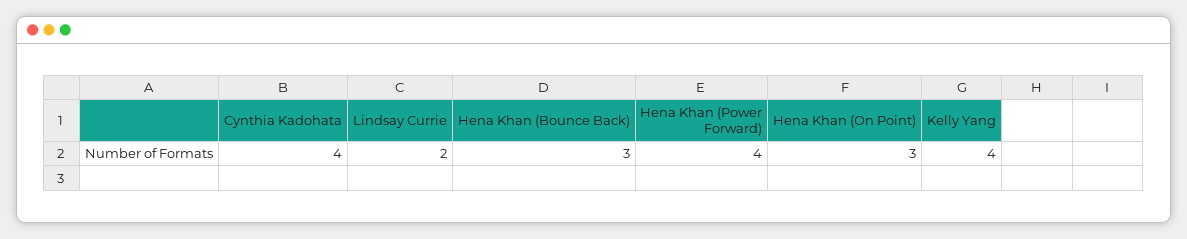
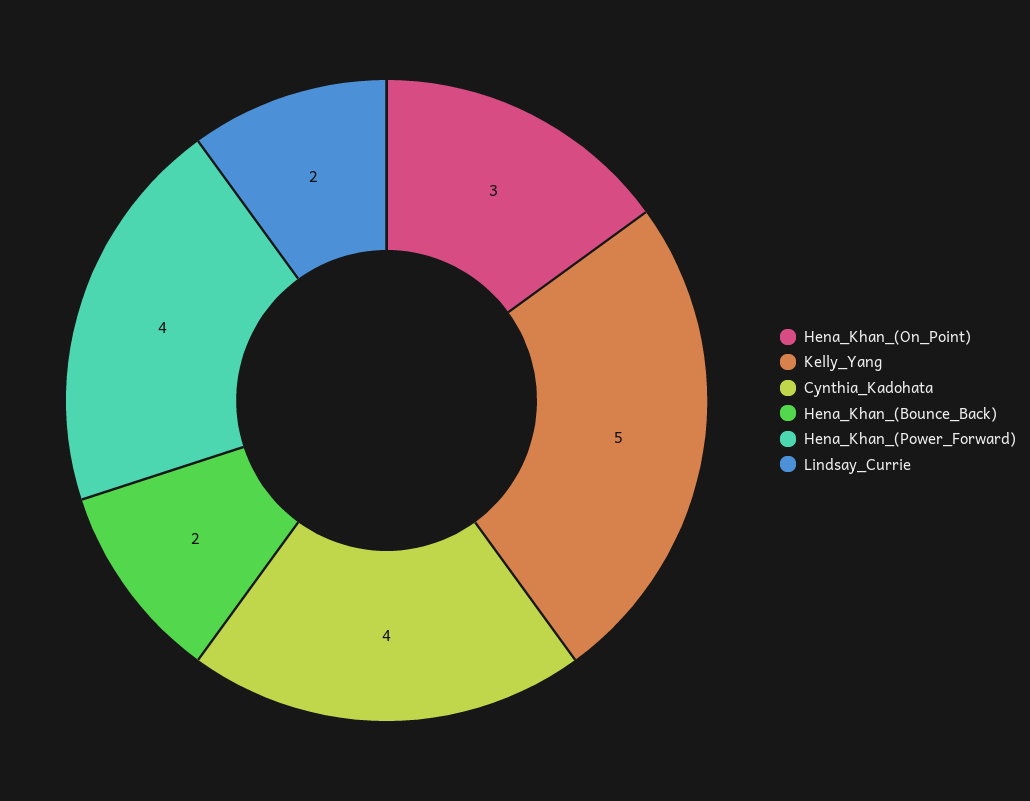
Hena Khan (Bounce Back): 3 -> 2
Kelly Yang: 4 -> 5

